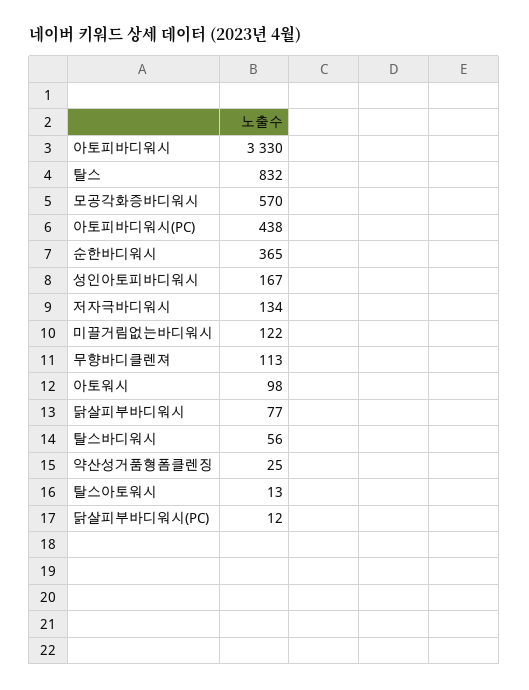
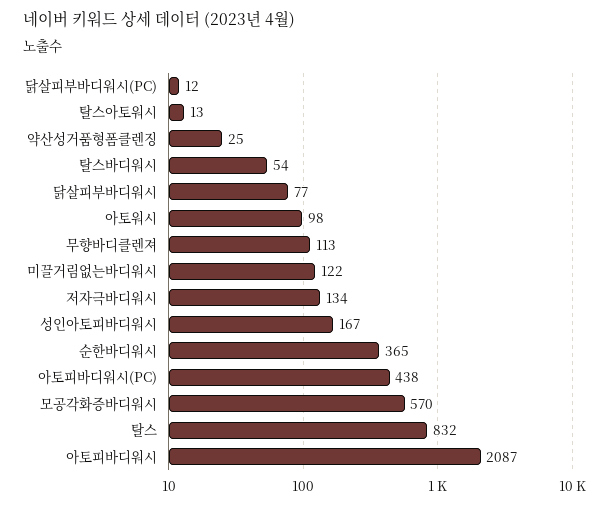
아토피바디워시: 3330 -> 2087
탈스바디워시: 56 -> 54

